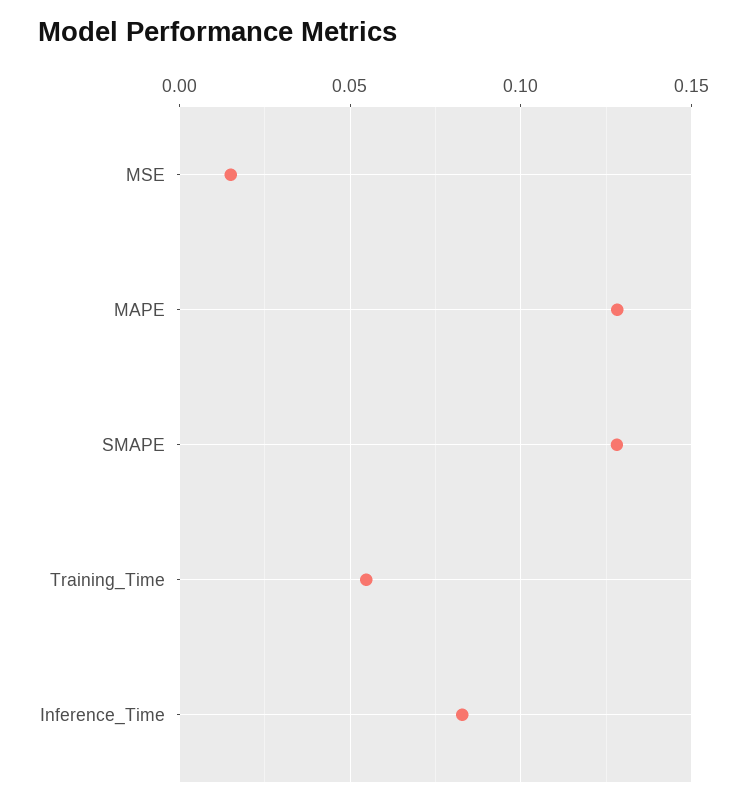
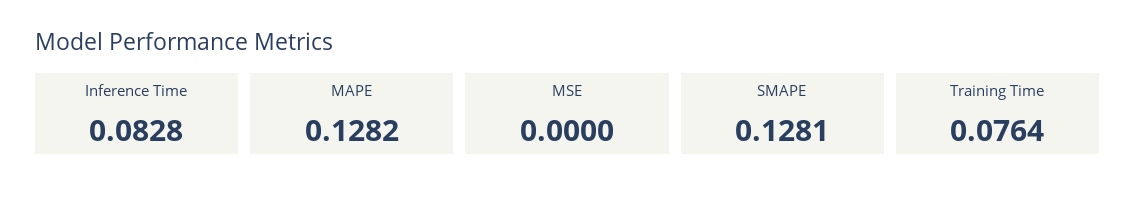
MSE: 0.015 -> 0
Training_Time: 0.055 -> 0.0764

